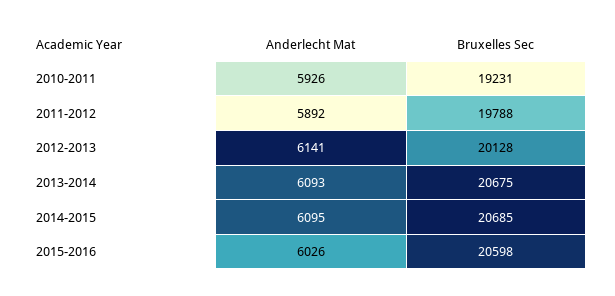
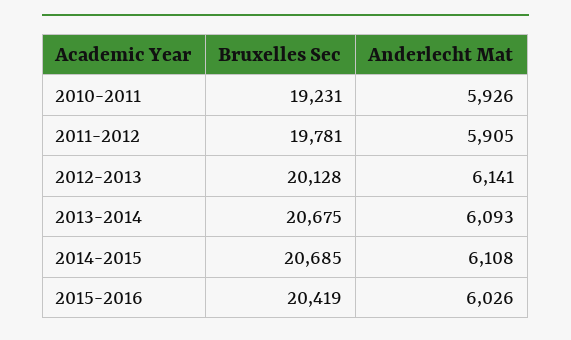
Anderlecht Mat, 2011-2012: 5892 -> 5905
Bruxelles Sec, 2011-2012: 19788 -> 19781
Anderlecht Mat, 2014-2015: 6095 -> 6108
Bruxelles Sec, 2015-2016: 20598 -> 20419

